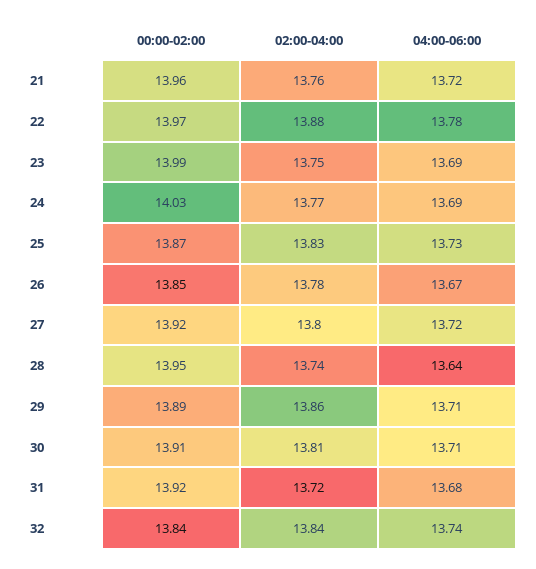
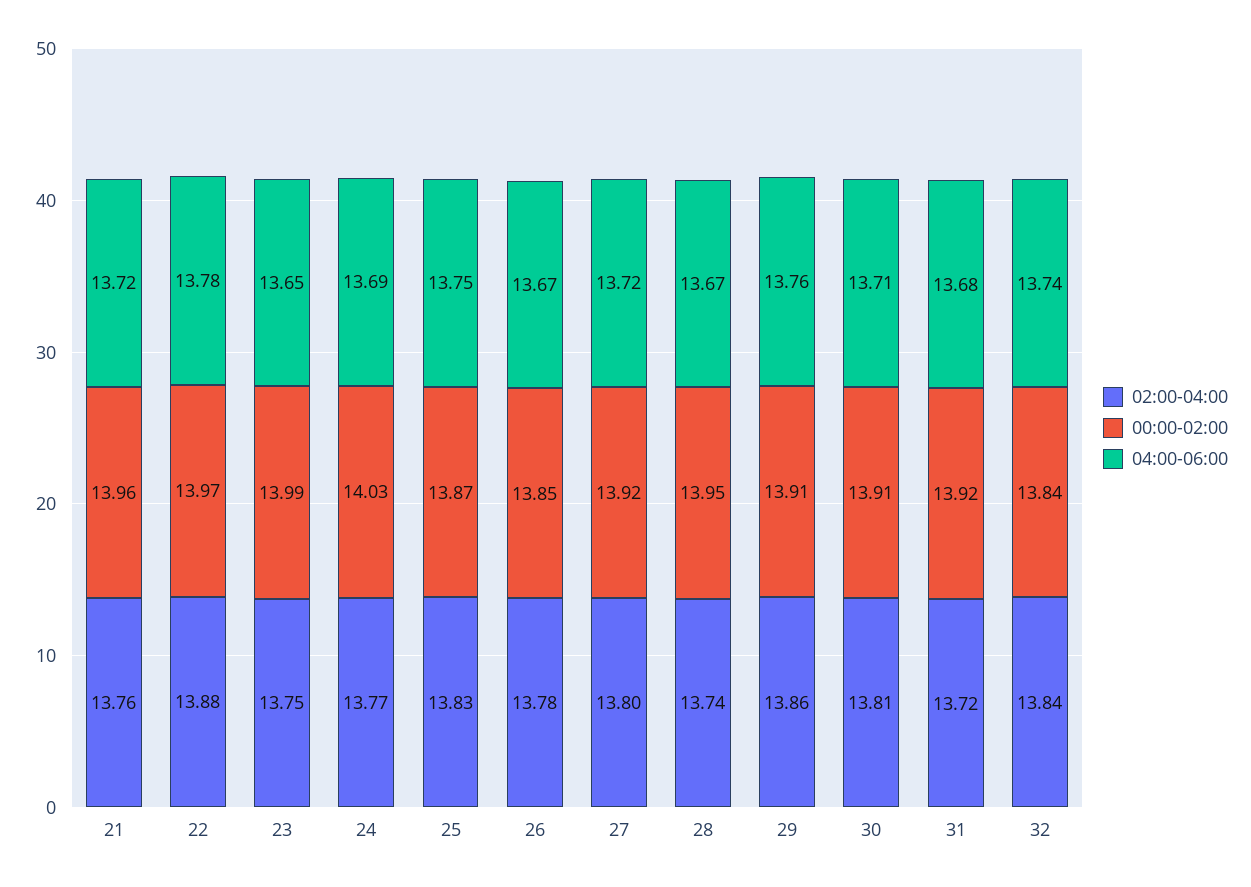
04:00-06:00, 23: 13.69 -> 13.65
04:00-06:00, 25: 13.73 -> 13.75
04:00-06:00, 28: 13.64 -> 13.67
00:00-02:00, 29: 13.89 -> 13.91
04:00-06:00, 29: 13.71 -> 13.76

